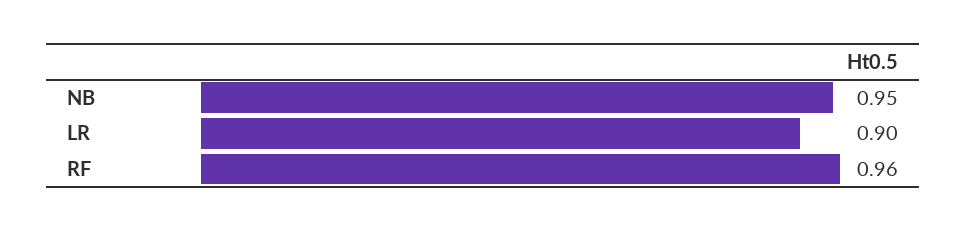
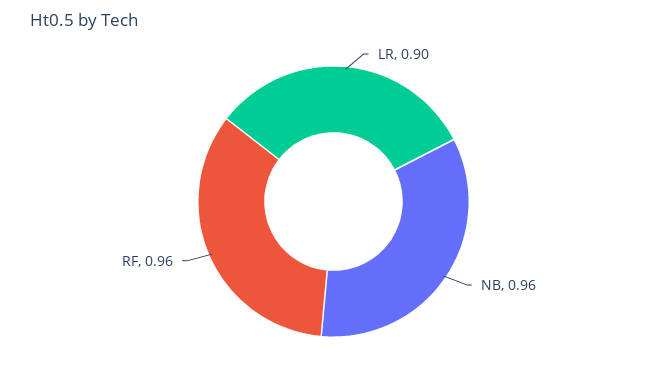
NB: 0.95 -> 0.96

